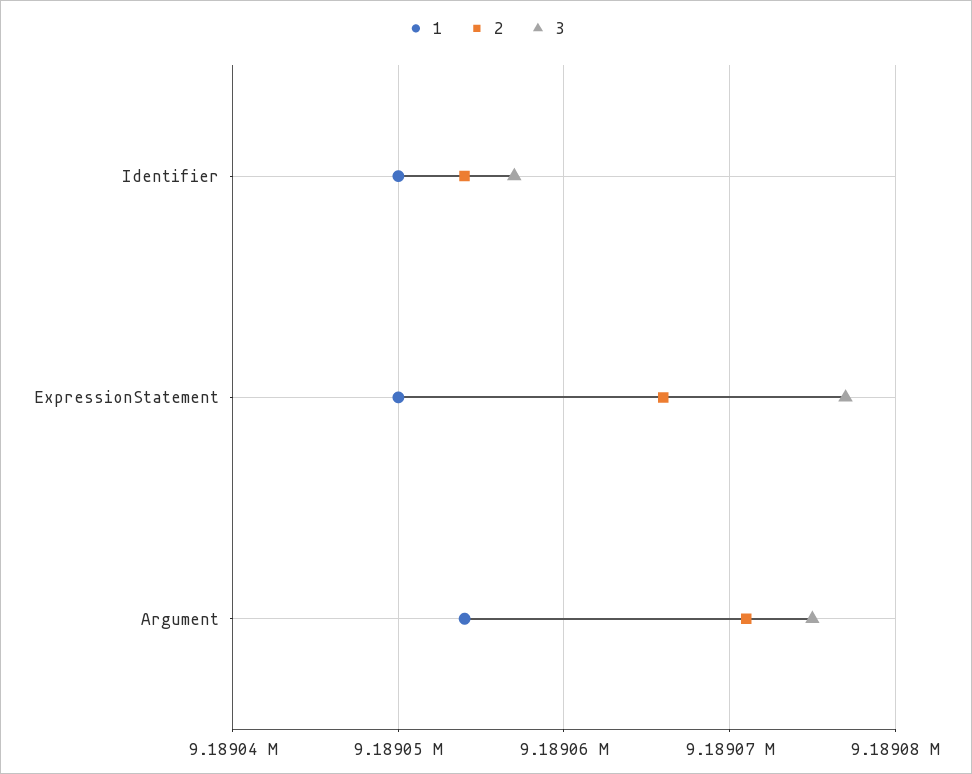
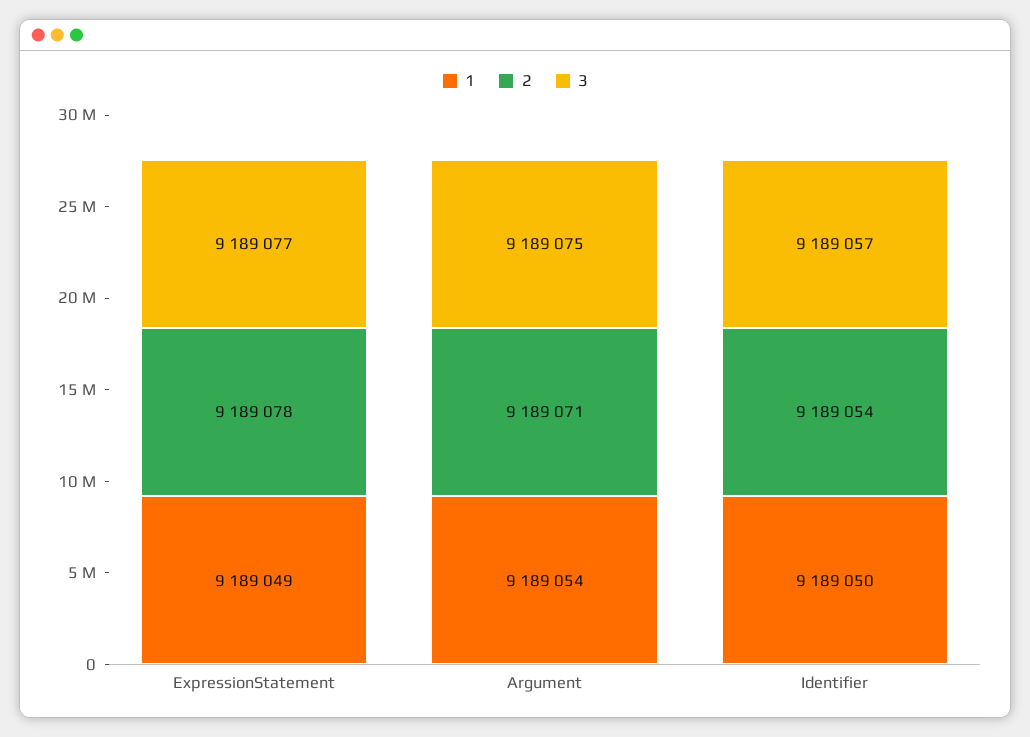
1, ExpressionStatement: 9189050 -> 9189049
2, ExpressionStatement: 9189066 -> 9189078

